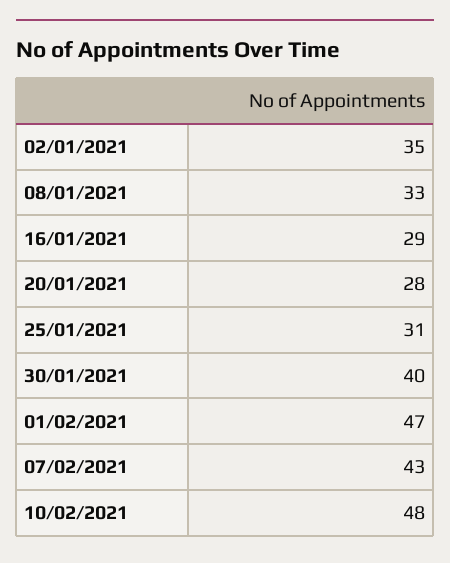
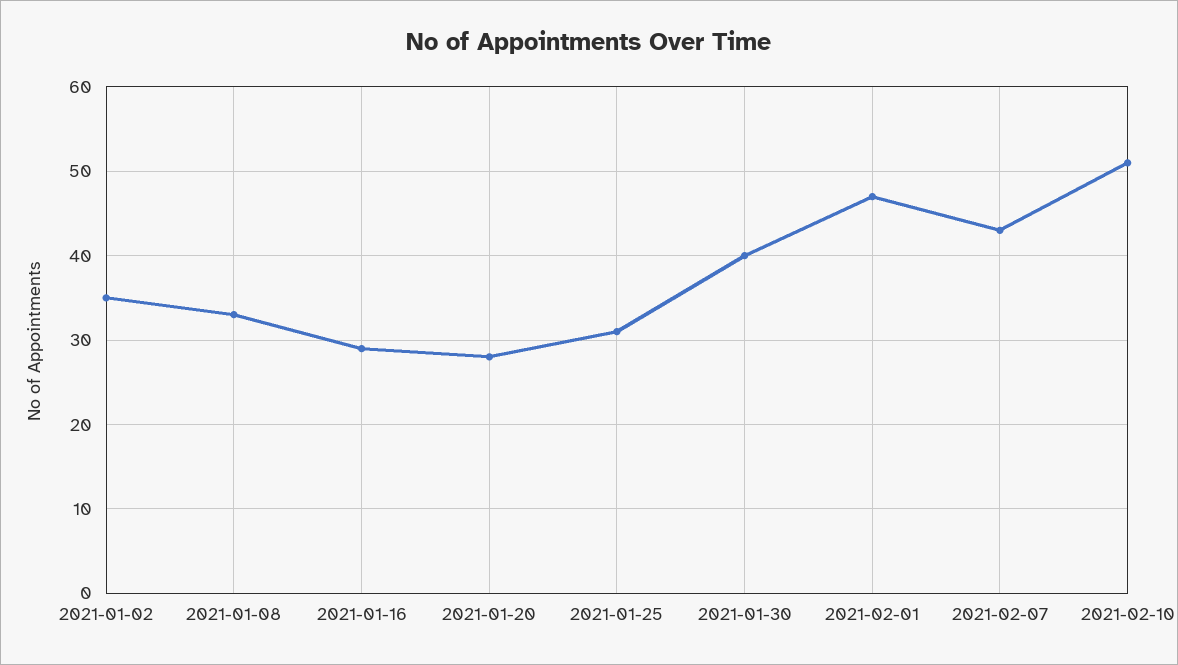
10/02/2021: 48 -> 51

